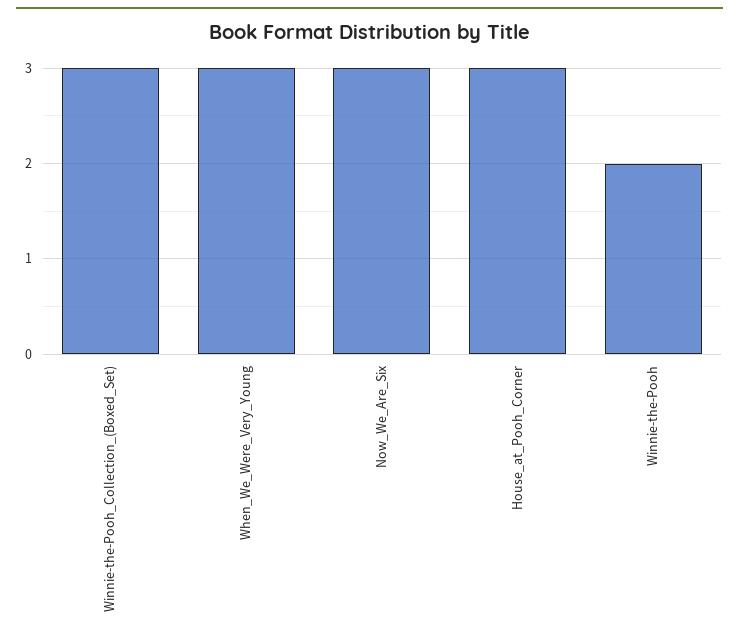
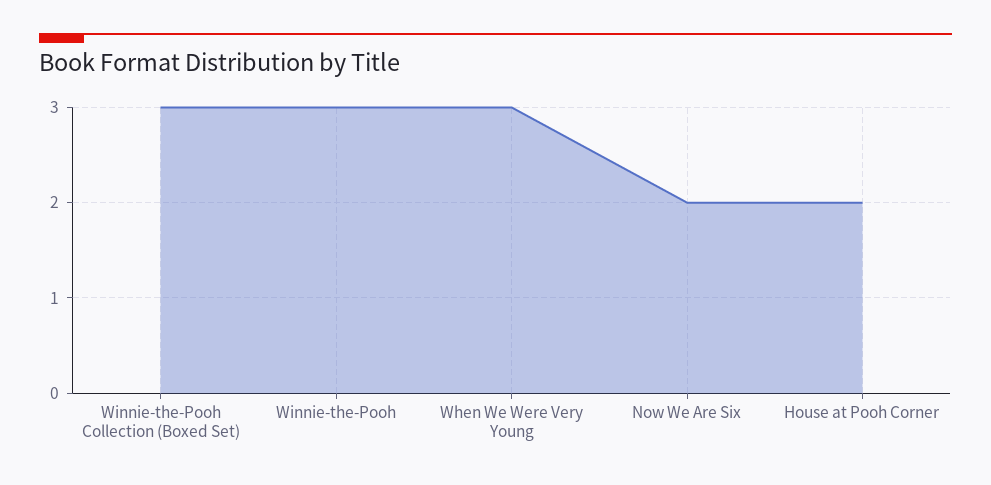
Now_We_Are_Six: 3 -> 2
House_at_Pooh_Corner: 3 -> 2
Winnie-the-Pooh: 2 -> 3

